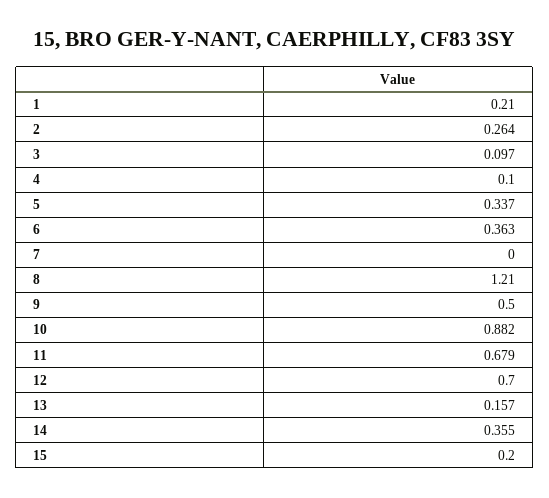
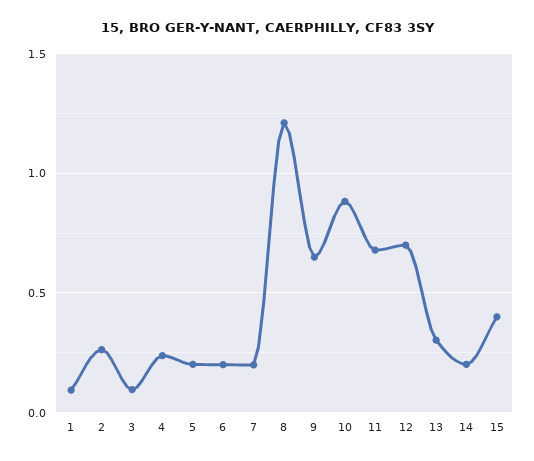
1: 0.21 -> 0.1
4: 0.1 -> 0.25
5: 0.337 -> 0.2
6: 0.363 -> 0.2
7: 0 -> 0.2
9: 0.5 -> 0.65
13: 0.157 -> 0.3
14: 0.355 -> 0.2
15: 0.2 -> 0.4

